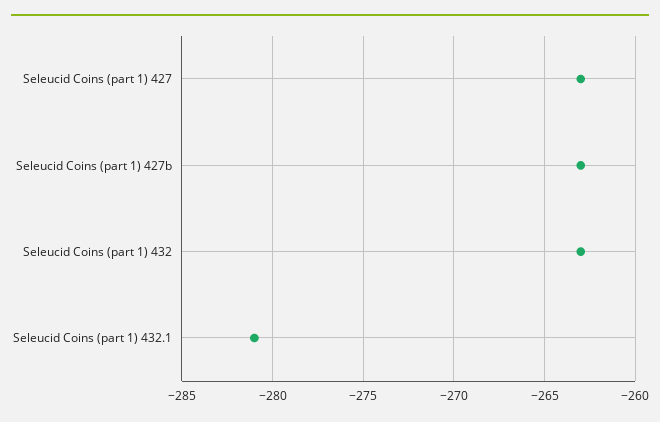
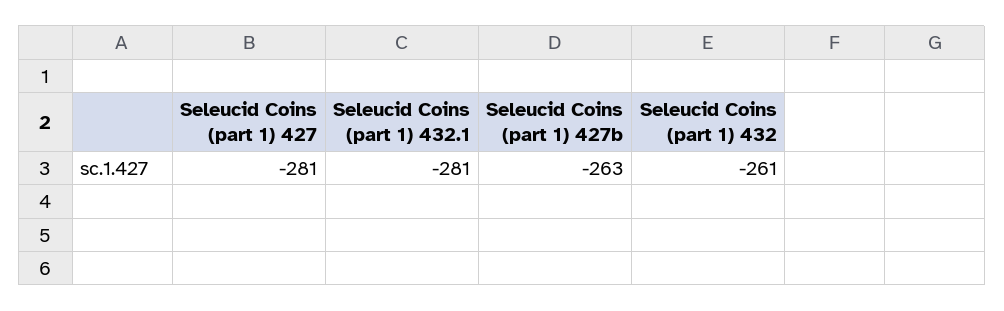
Seleucid Coins (part 1) 427: -263 -> -281
Seleucid Coins (part 1) 432: -263 -> -261

